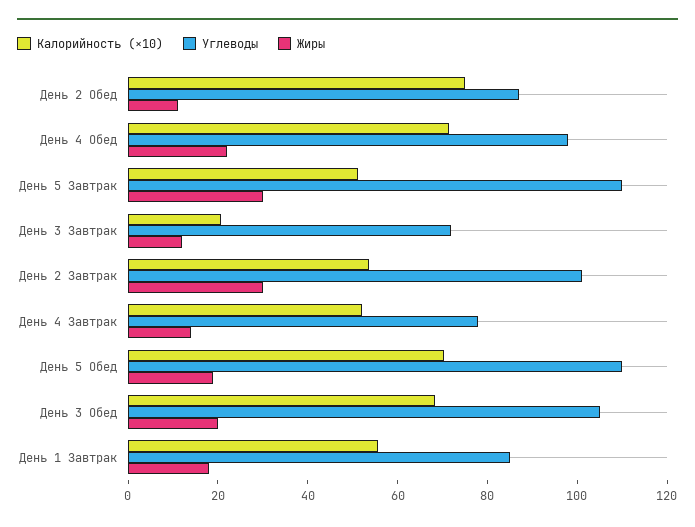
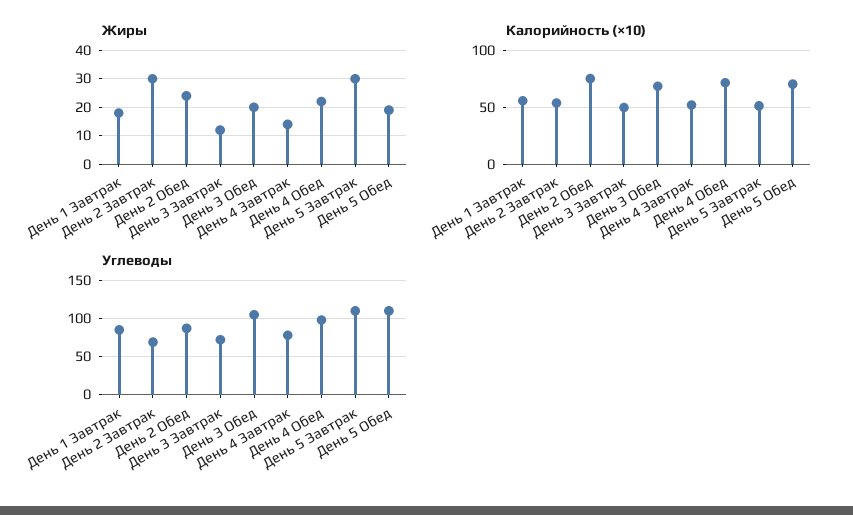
Жиры, День 2 Обед: 10 -> 25
Калорийность (×10), День 3 Завтрак: 20 -> 50
Углеводы, День 2 Завтрак: 100 -> 70

